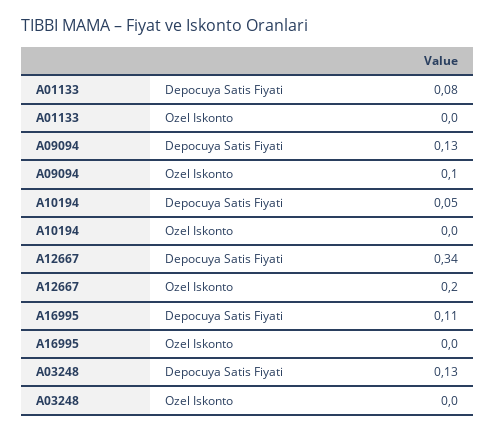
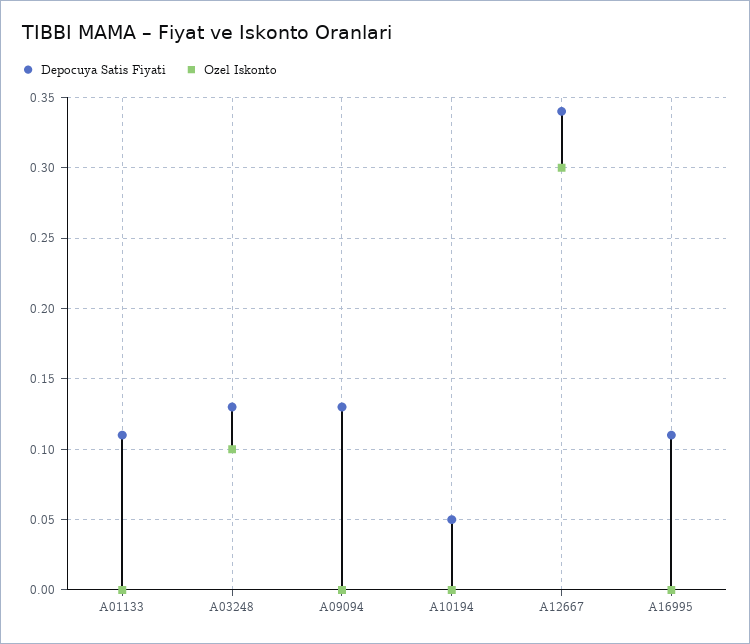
Depocuya Satis Fiyati, A01133: 0.08 -> 0.11
Ozel Iskonto, A09094: 0.1 -> 0
Ozel Iskonto, A12667: 0.2 -> 0.3
Ozel Iskonto, A03248: 0 -> 0.1

